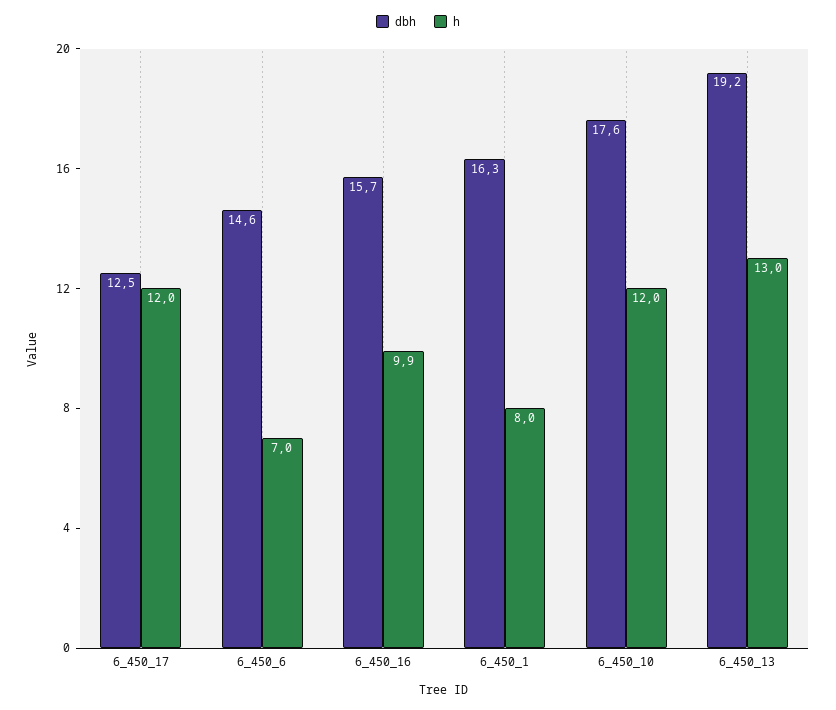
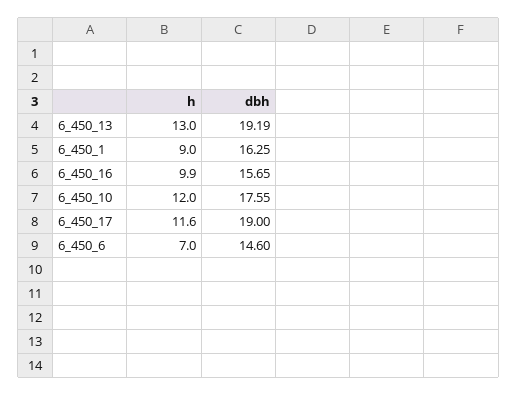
dbh, 6_450_17: 12.5 -> 19
h, 6_450_17: 12 -> 11.6
h, 6_450_1: 8 -> 9

